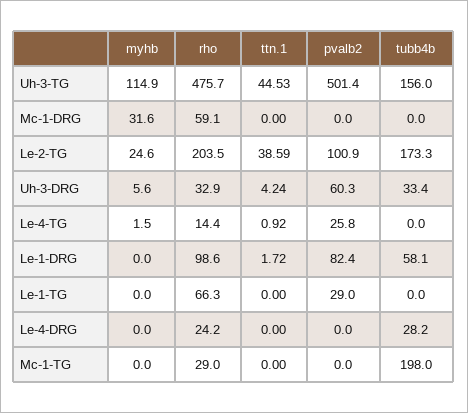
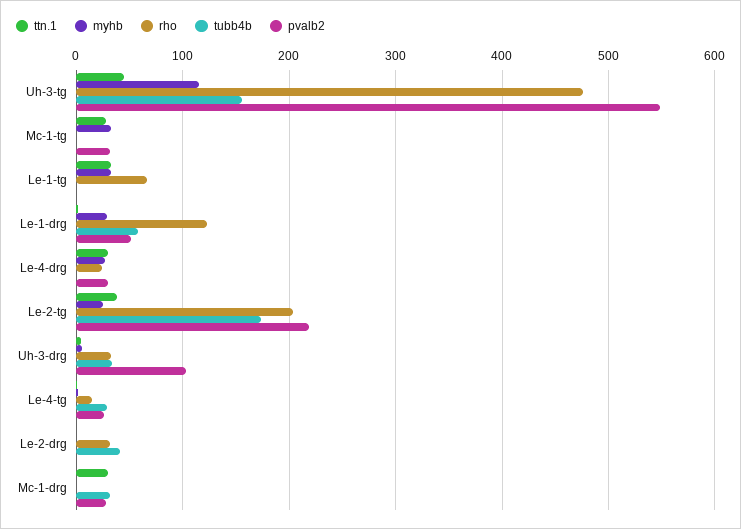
pvalb2, Uh-3-TG: 501.4 -> 550
myhb, Mc-1-DRG: 31.6 -> 0
rho, Mc-1-DRG: 59.1 -> 0
ttn.1, Mc-1-DRG: 0 -> 30
pvalb2, Mc-1-DRG: 0 -> 30
tubb4b, Mc-1-DRG: 0 -> 30
pvalb2, Le-2-TG: 100.9 -> 220
pvalb2, Uh-3-DRG: 60.3 -> 100
tubb4b, Le-4-TG: 0 -> 30
myhb, Le-1-DRG: 0 -> 30
rho, Le-1-DRG: 98.6 -> 120
pvalb2, Le-1-DRG: 82.4 -> 50
myhb, Le-1-TG: 0 -> 30
ttn.1, Le-1-TG: 0 -> 30
pvalb2, Le-1-TG: 29 -> 0
myhb, Le-4-DRG: 0 -> 30
ttn.1, Le-4-DRG: 0 -> 30
pvalb2, Le-4-DRG: 0 -> 30
tubb4b, Le-4-DRG: 28.2 -> 0
myhb, Mc-1-TG: 0 -> 30
rho, Mc-1-TG: 29 -> 0
ttn.1, Mc-1-TG: 0 -> 30
pvalb2, Mc-1-TG: 0 -> 30
tubb4b, Mc-1-TG: 198 -> 0
ttn.1, Le-2-drg: none -> 0
myhb, Le-2-drg: none -> 0
rho, Le-2-drg: none -> 30
tubb4b, Le-2-drg: none -> 40
pvalb2, Le-2-drg: none -> 0

